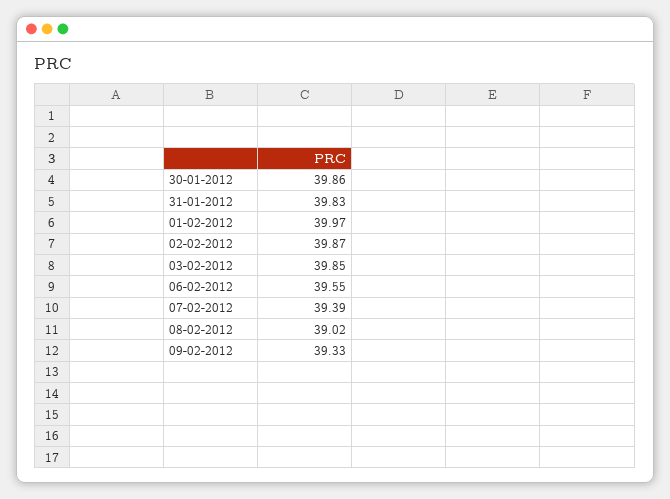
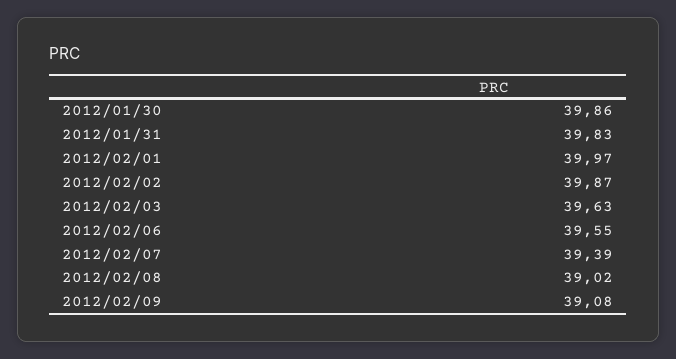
03-02-2012: 39.85 -> 39.63
09-02-2012: 39.33 -> 39.08

